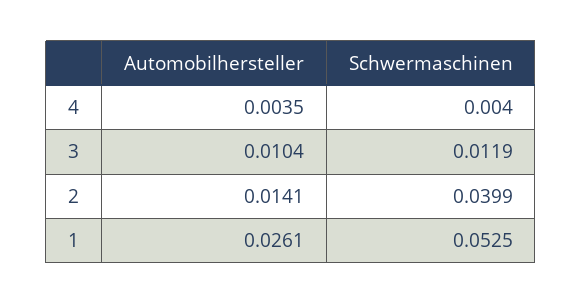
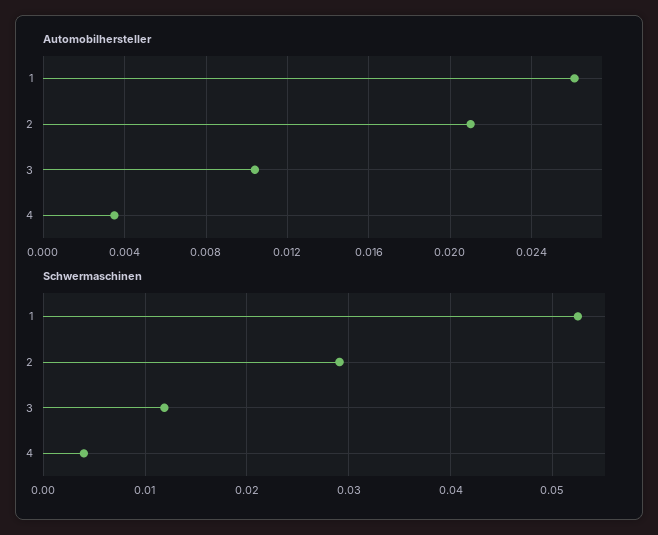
Automobilhersteller, 2: 0.0141 -> 0.021
Schwermaschinen, 2: 0.0399 -> 0.029

